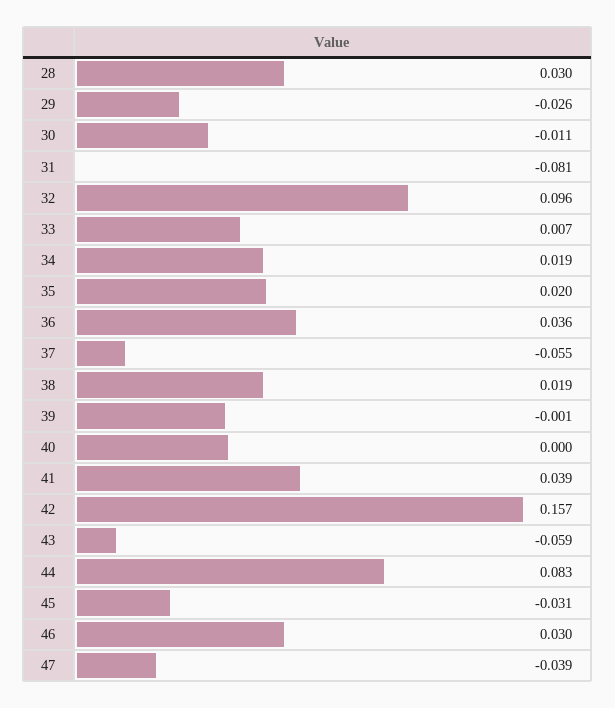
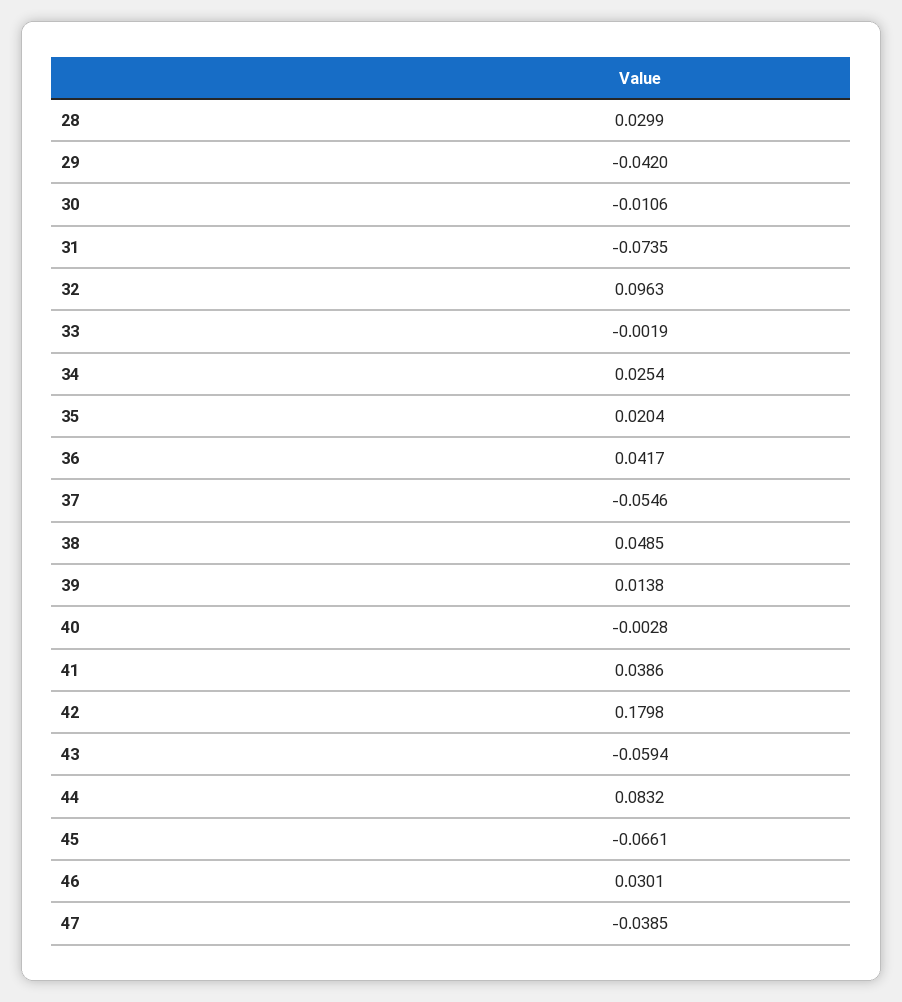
29: -0.026 -> -0.042
31: -0.081 -> -0.0735
33: 0.007 -> -0.0019
34: 0.019 -> 0.0254
36: 0.036 -> 0.0417
38: 0.019 -> 0.0485
39: -0.001 -> 0.0138
40: 0 -> -0.0028
42: 0.157 -> 0.1798
45: -0.031 -> -0.0661

